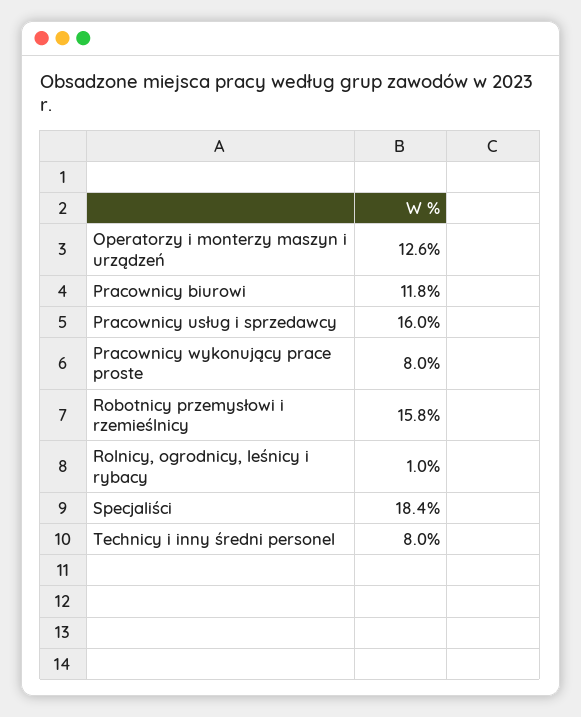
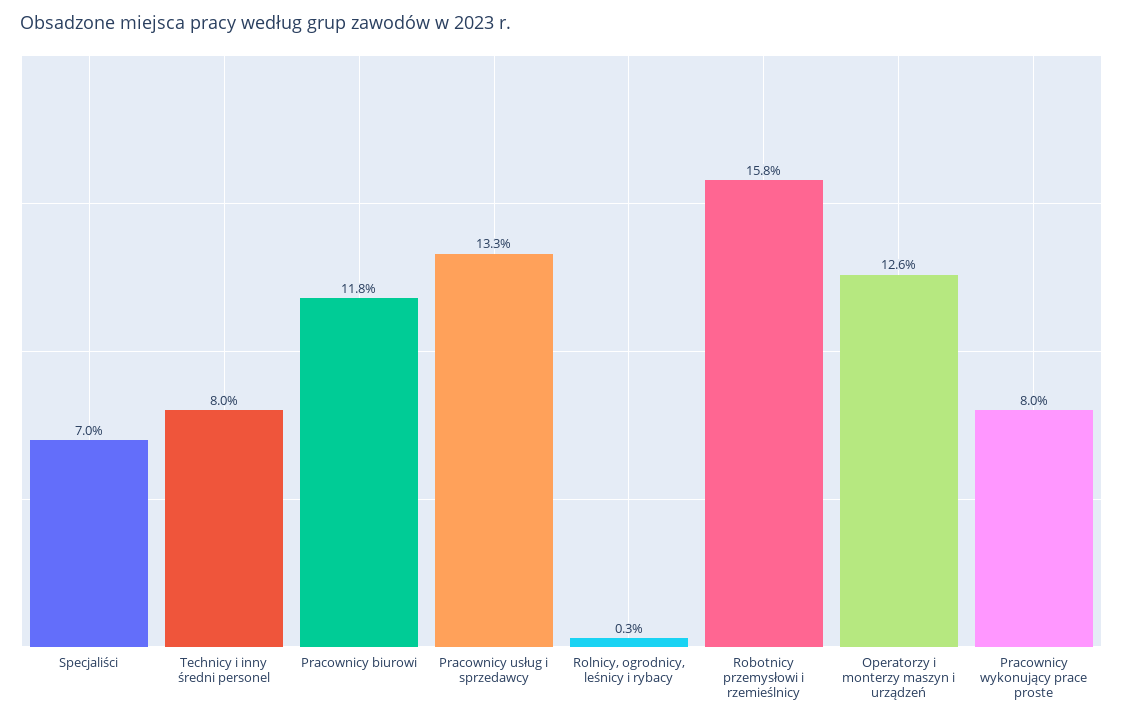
Pracownicy usług i sprzedawcy: 16 -> 13.3
Rolnicy, ogrodnicy, leśnicy i rybacy: 1 -> 0.3
Specjaliści: 18.4 -> 7

